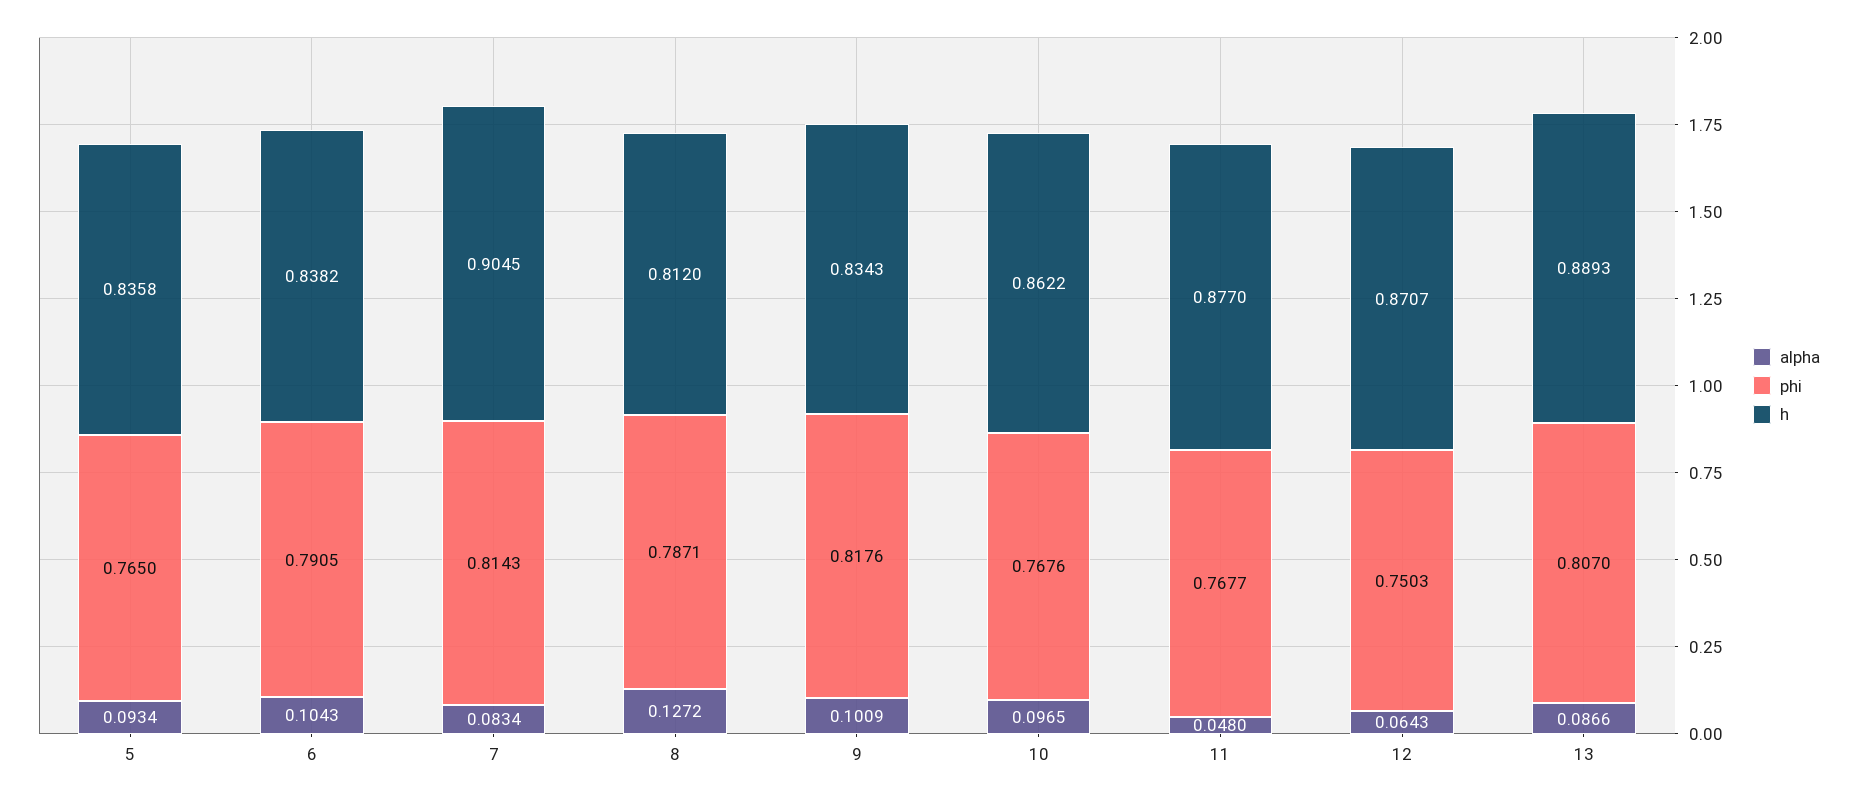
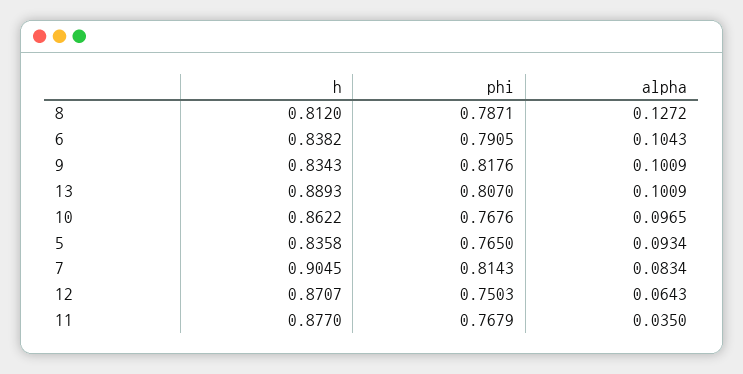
alpha, 11: 0.048 -> 0.035
phi, 11: 0.7677 -> 0.7679
alpha, 13: 0.0866 -> 0.1009

